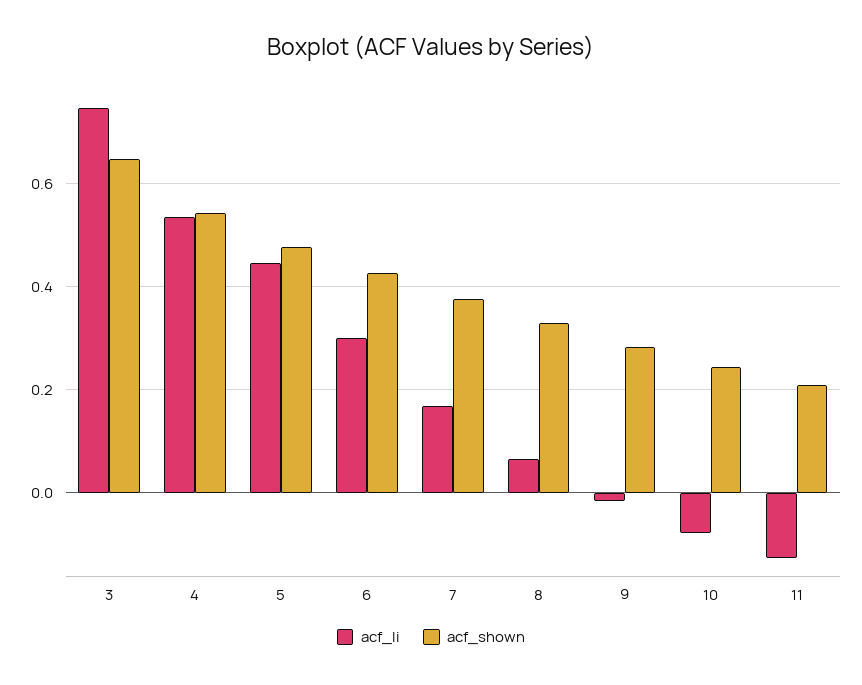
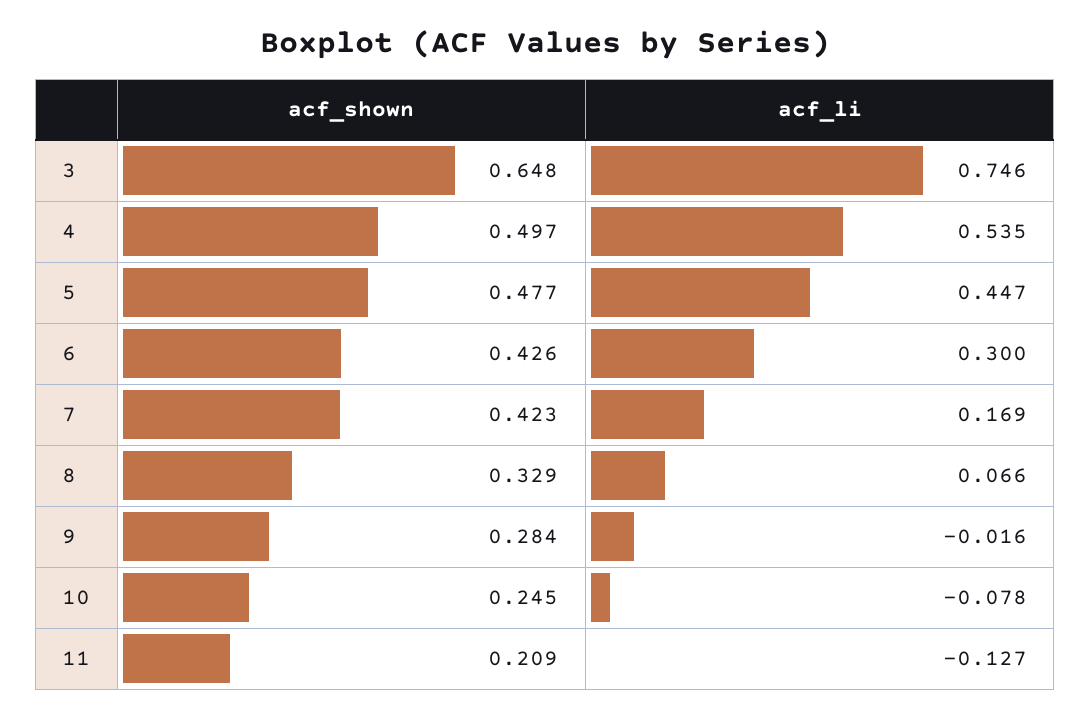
acf_shown, 4: 0.54 -> 0.497
acf_shown, 7: 0.38 -> 0.423

